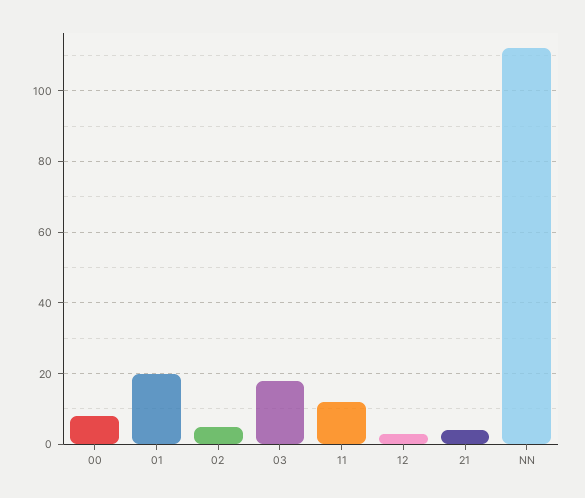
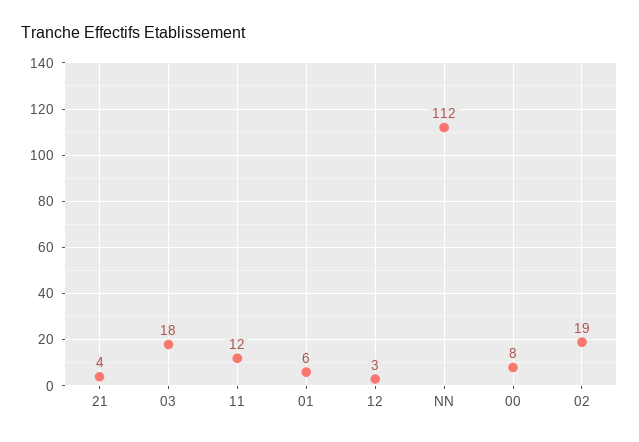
01: 20 -> 6
02: 5 -> 19

